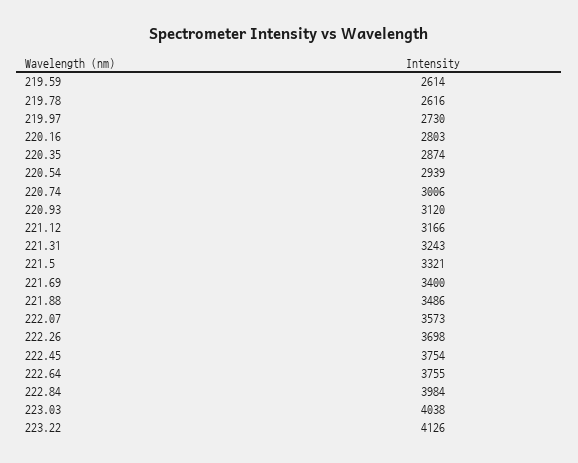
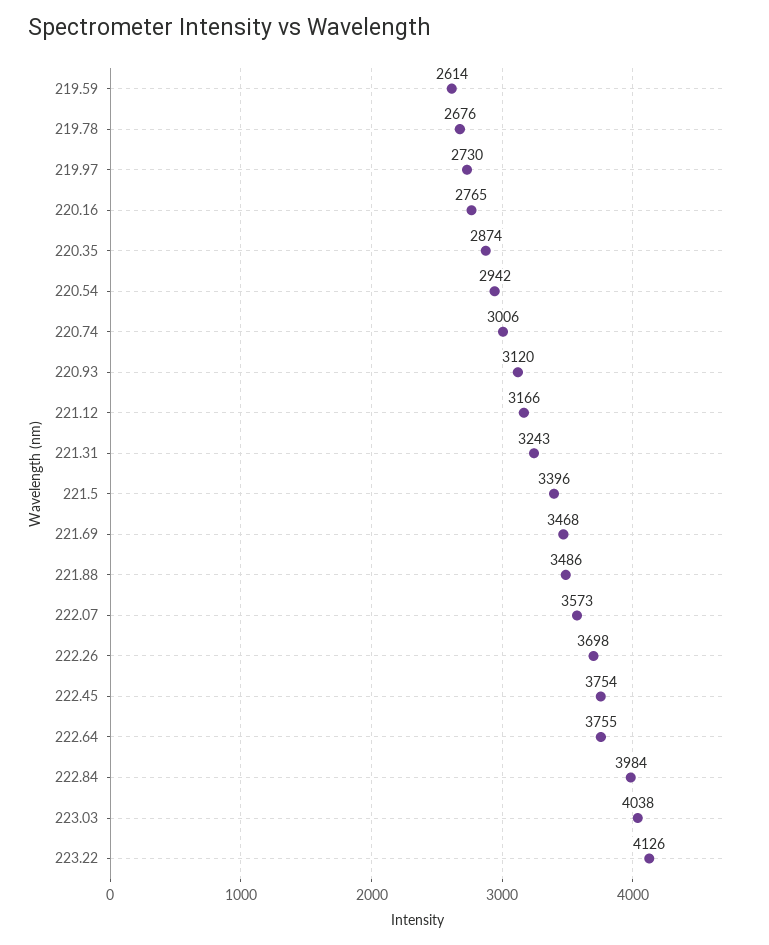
219.78: 2616 -> 2676
220.16: 2803 -> 2765
220.54: 2939 -> 2942
221.5: 3321 -> 3396
221.69: 3400 -> 3468

